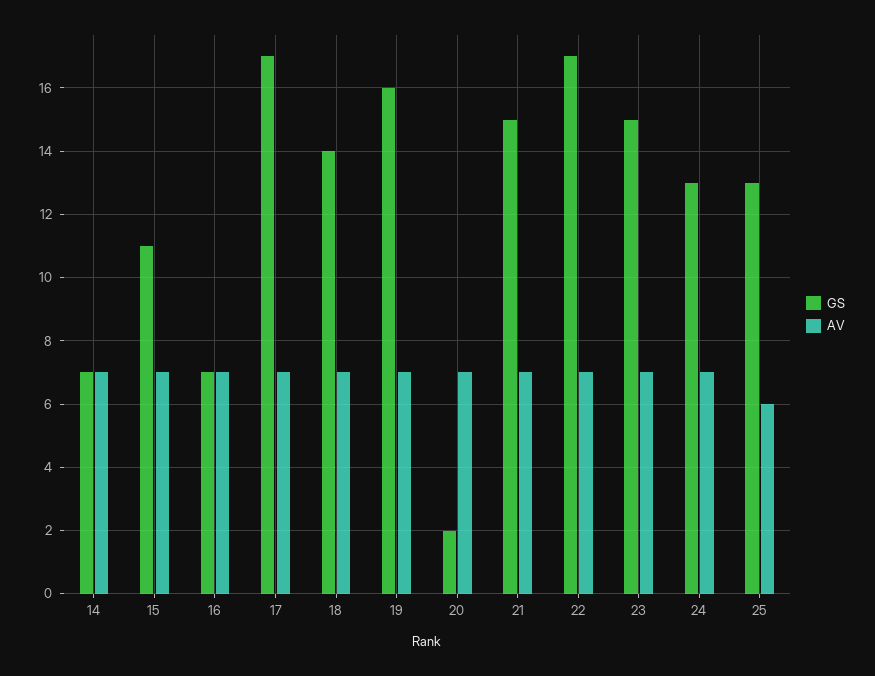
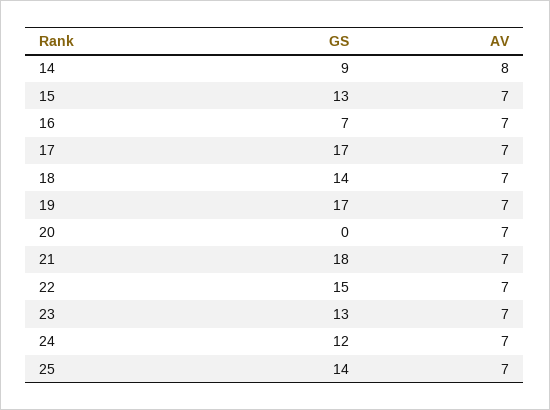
GS, 14: 7 -> 9
AV, 14: 7 -> 8
GS, 15: 11 -> 13
GS, 19: 16 -> 17
GS, 20: 2 -> 0
GS, 21: 15 -> 18
GS, 22: 17 -> 15
GS, 23: 15 -> 13
GS, 24: 13 -> 12
GS, 25: 13 -> 14
AV, 25: 6 -> 7

